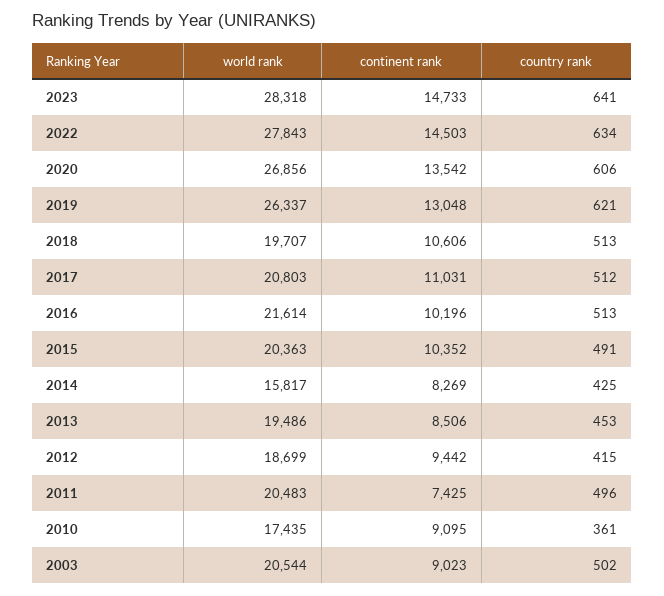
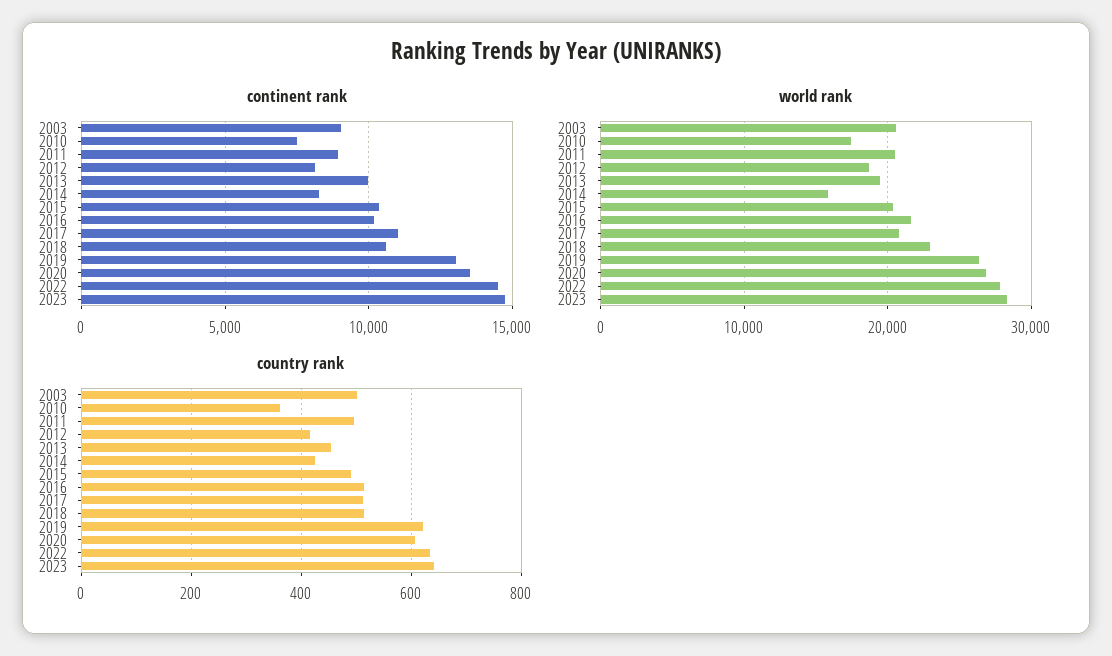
world rank, 2018: 19707 -> 23000
continent rank, 2013: 8506 -> 10000
continent rank, 2012: 9442 -> 8000
continent rank, 2011: 7425 -> 9000
continent rank, 2010: 9095 -> 7500

